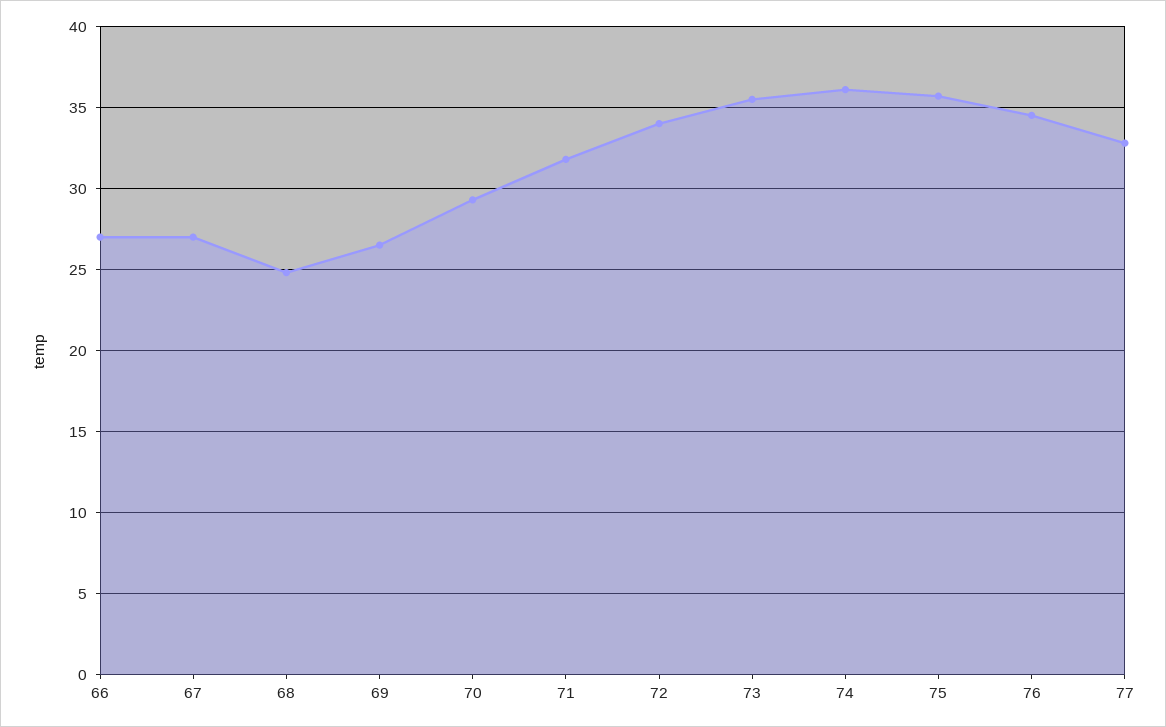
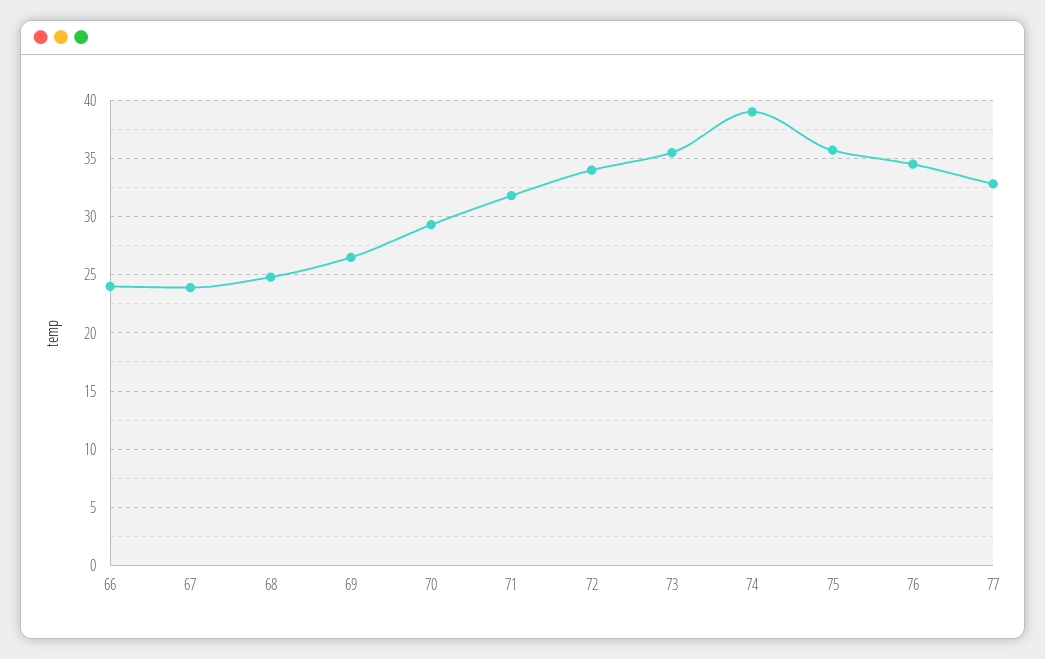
66: 27 -> 24
67: 27 -> 24
74: 36 -> 39

